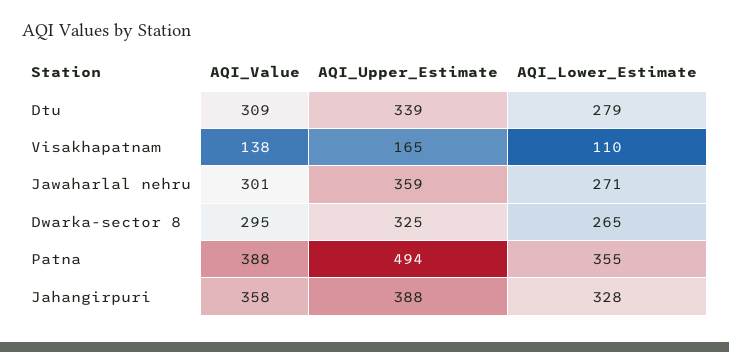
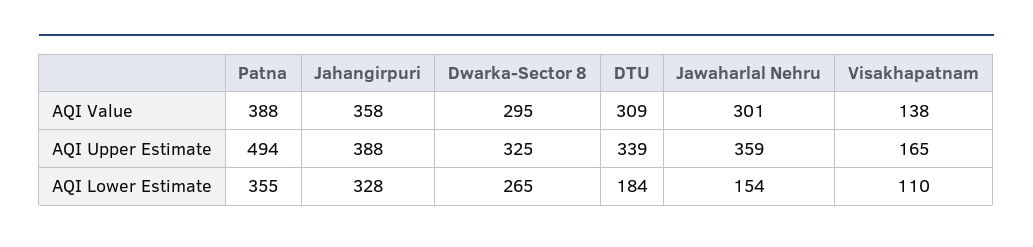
AQI_Lower_Estimate, Dtu: 279 -> 184
AQI_Lower_Estimate, Jawaharlal nehru: 271 -> 154

